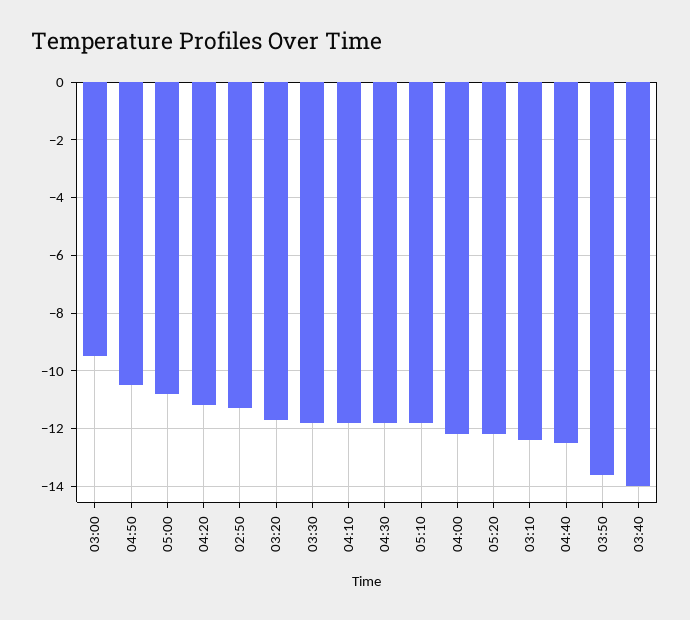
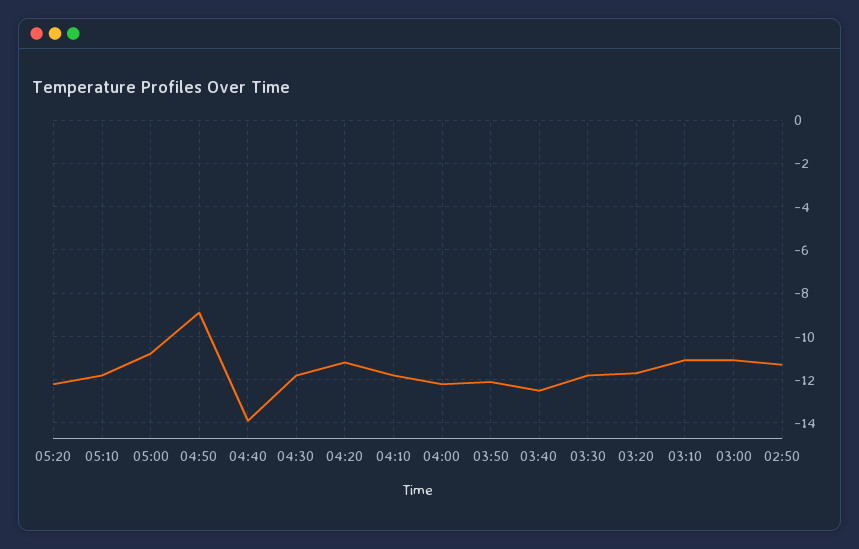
03:00: -9.5 -> -11
04:50: -10.5 -> -9
03:10: -12.5 -> -11
04:40: -12.5 -> -14
03:50: -13.5 -> -12
03:40: -14 -> -12.5

